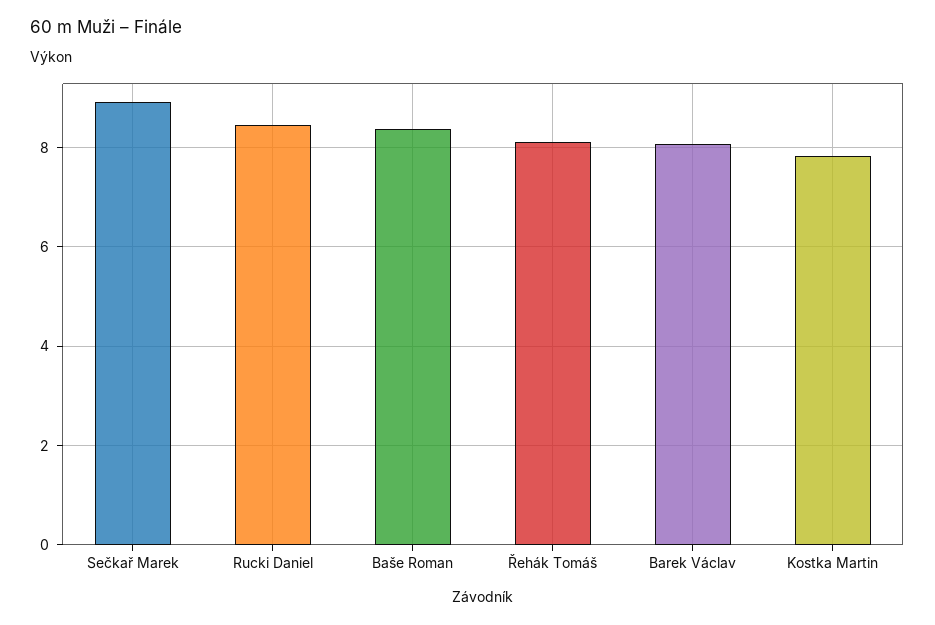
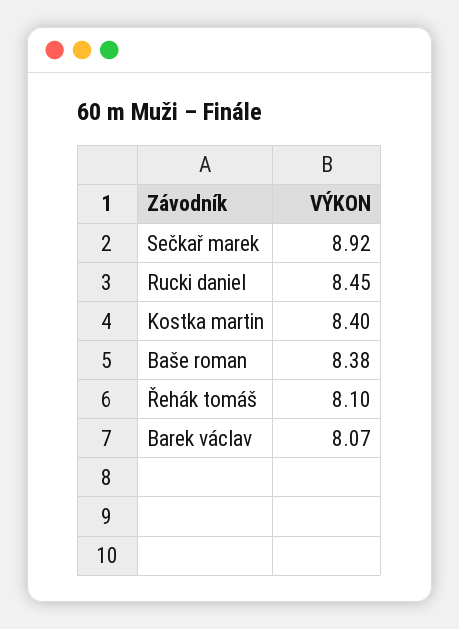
Kostka Martin: 7.8 -> 8.4

